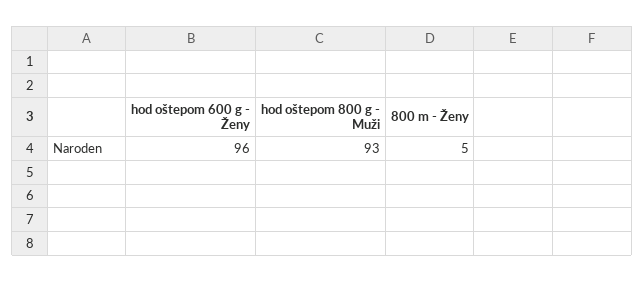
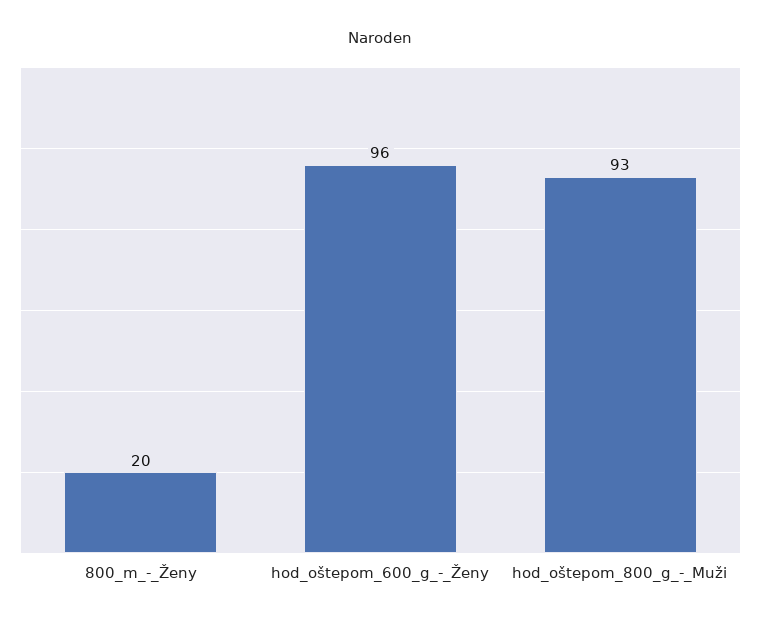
800 m - Ženy: 5 -> 20

